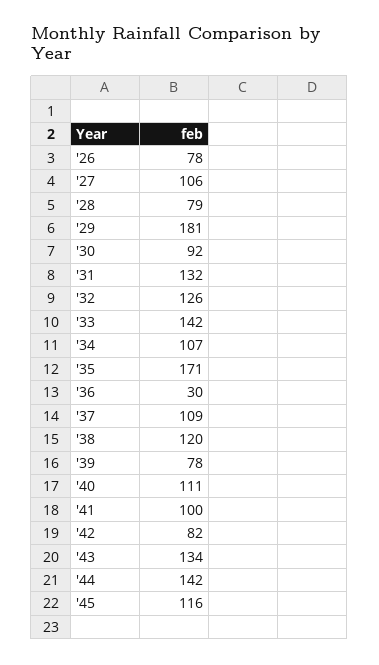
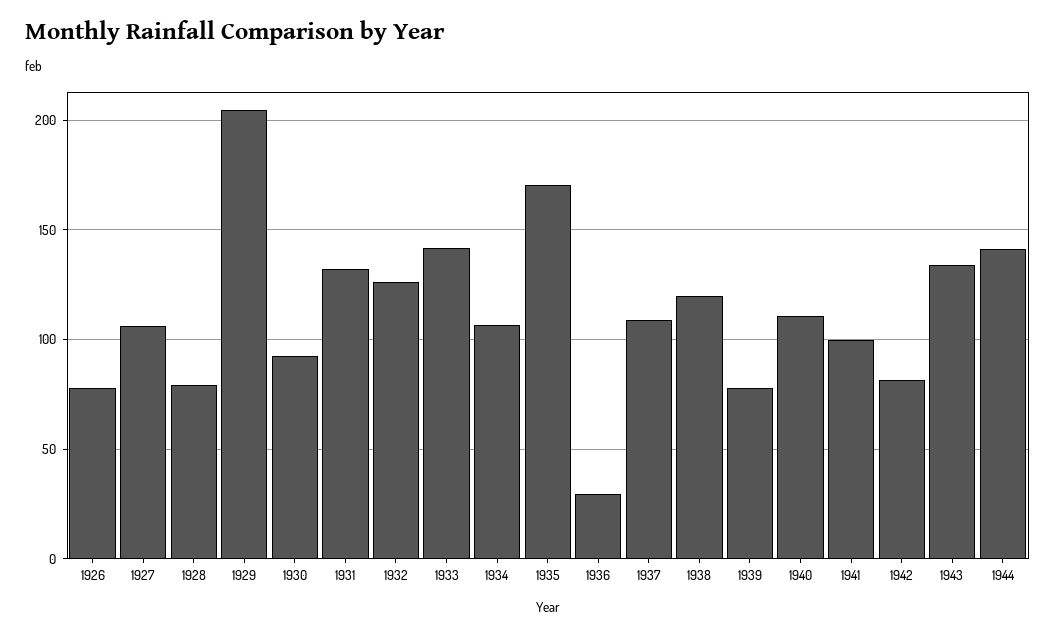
'29: 181 -> 205
'45: 116 -> none

